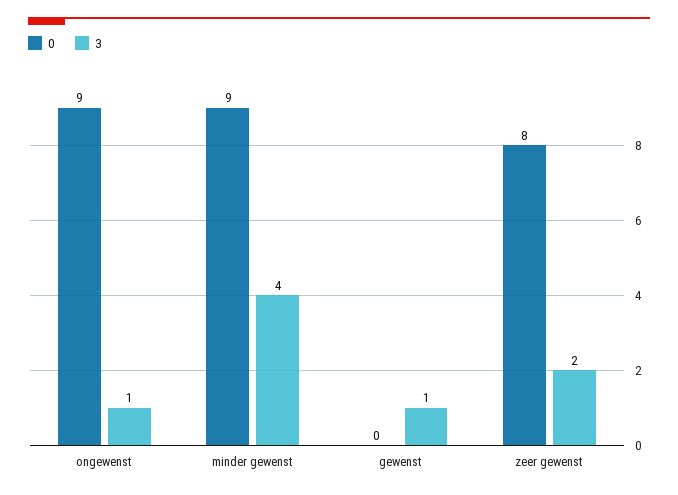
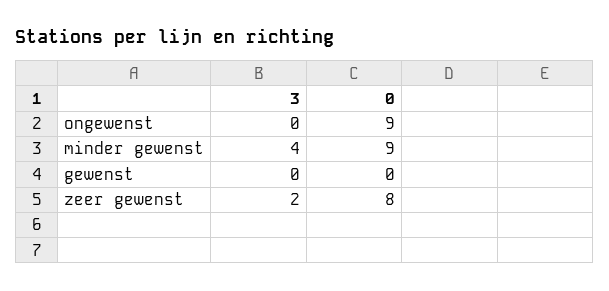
3, ongewenst: 1 -> 0
3, gewenst: 1 -> 0

